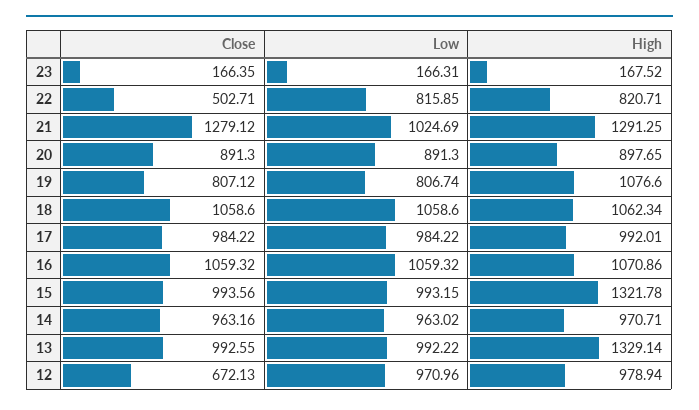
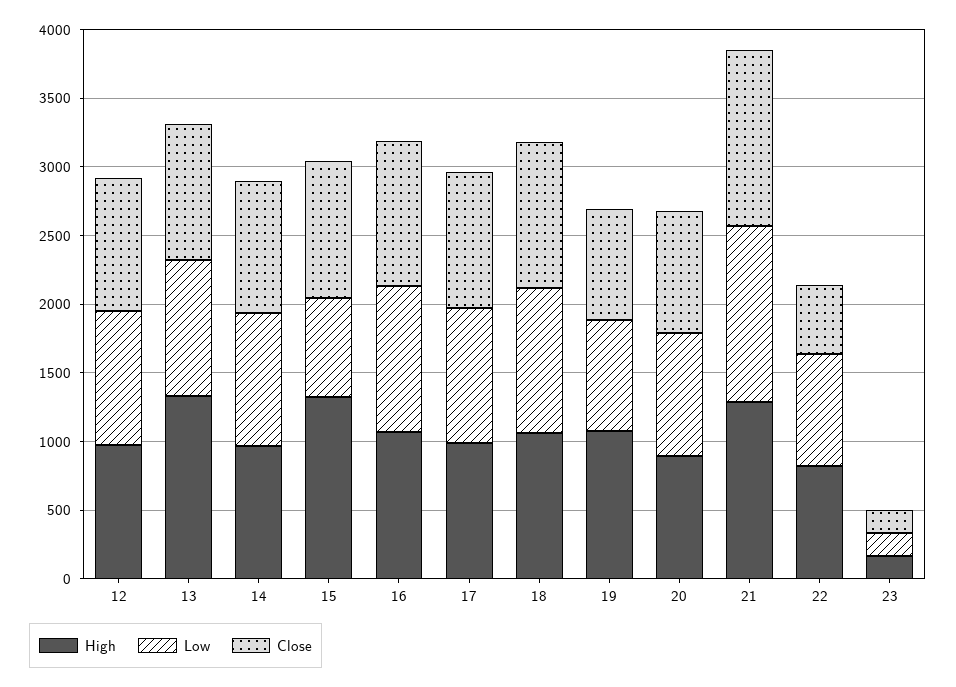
Low, 21: 1024.69 -> 1300
Low, 15: 993.15 -> 700
Close, 12: 672.13 -> 1000

